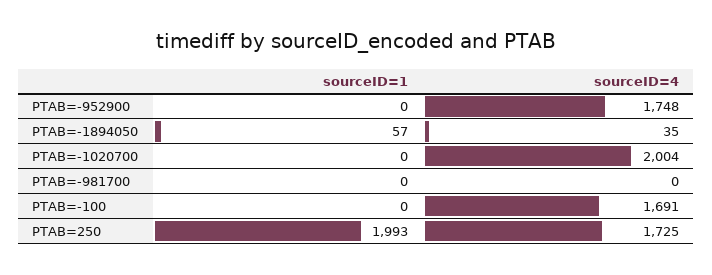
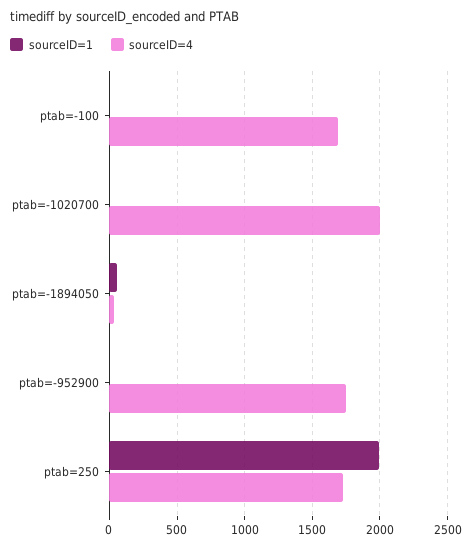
sourceID=1, PTAB=-981700: 0 -> none
sourceID=4, PTAB=-981700: 0 -> none

